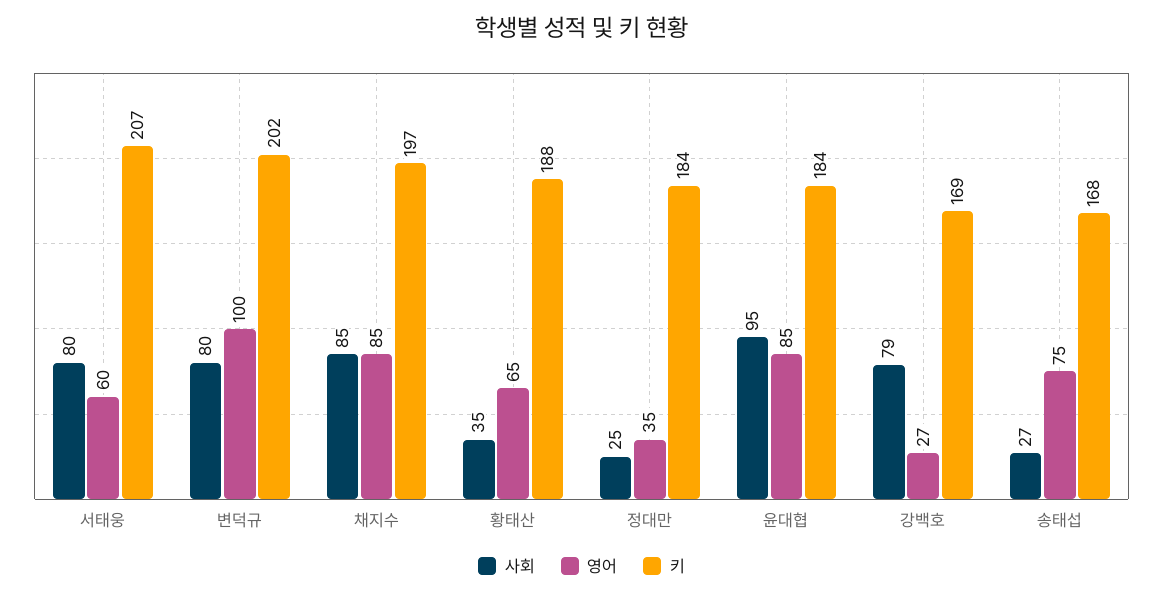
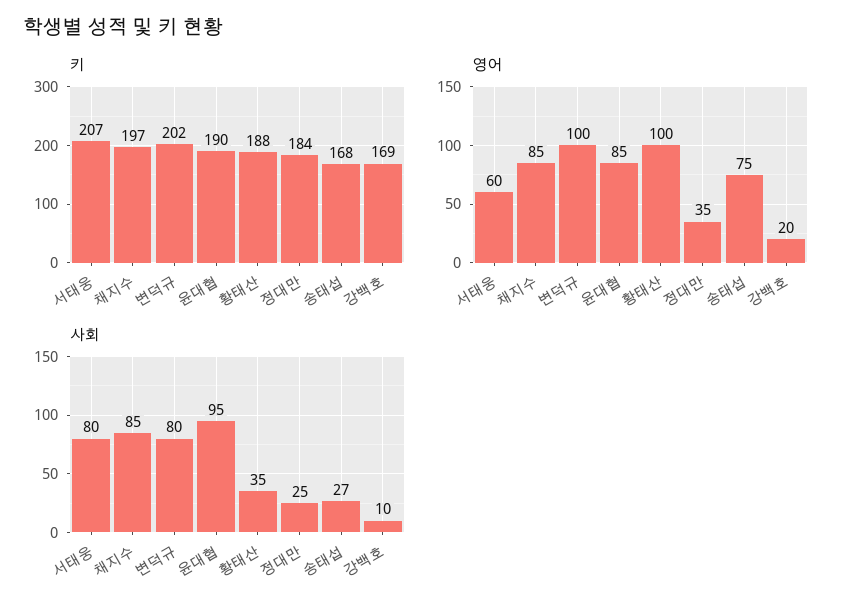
영어, 황태산: 65 -> 100
키, 윤대협: 184 -> 190
사회, 강백호: 79 -> 10
영어, 강백호: 27 -> 20

